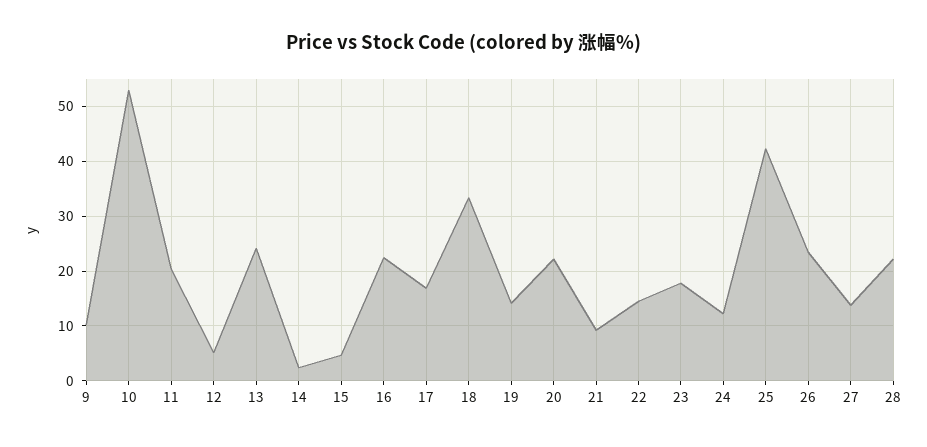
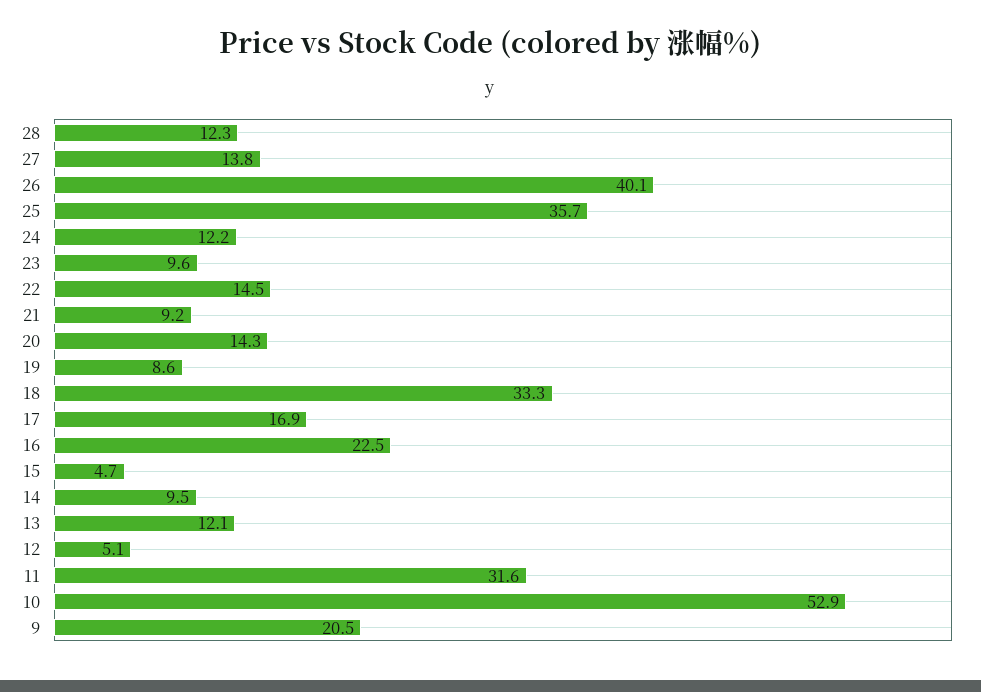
9: 10 -> 20.5
11: 20 -> 31.6
13: 24 -> 12.1
14: 2 -> 9.5
19: 14 -> 8.6
20: 22 -> 14.3
23: 18 -> 9.6
25: 42 -> 35.7
26: 24 -> 40.1
28: 22 -> 12.3

